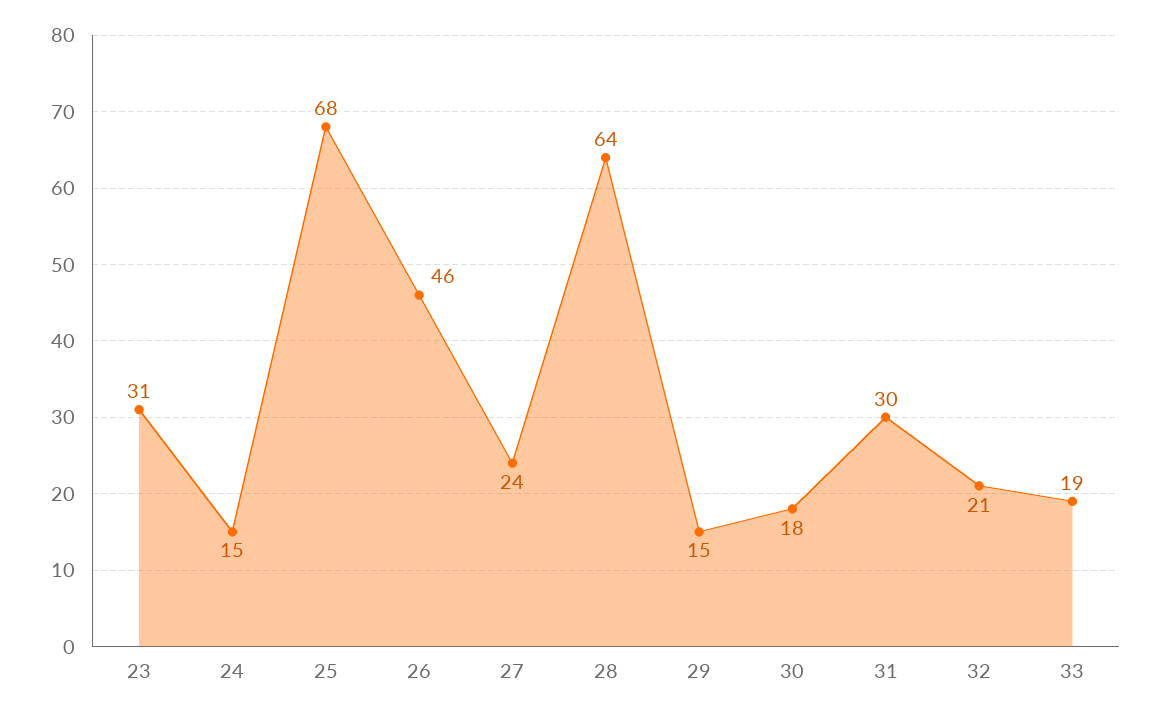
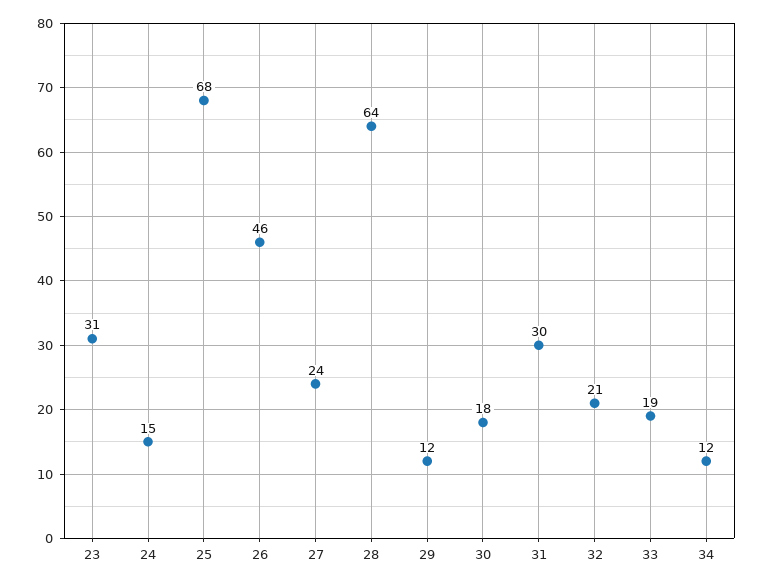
29: 15 -> 12
34: none -> 12

